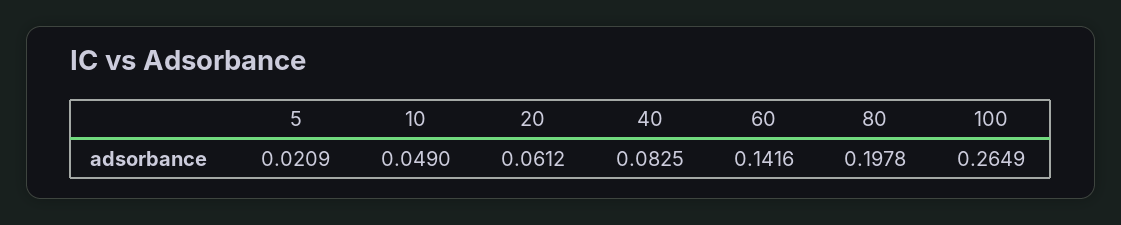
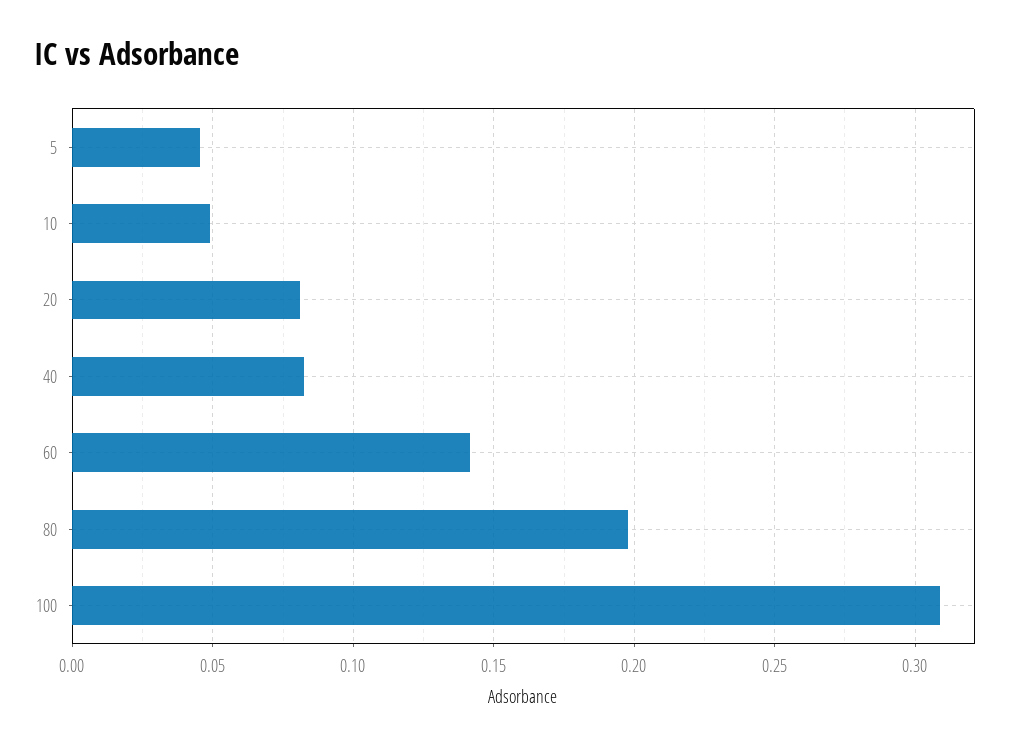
5: 0.0209 -> 0.045
20: 0.0612 -> 0.08
100: 0.2649 -> 0.31

